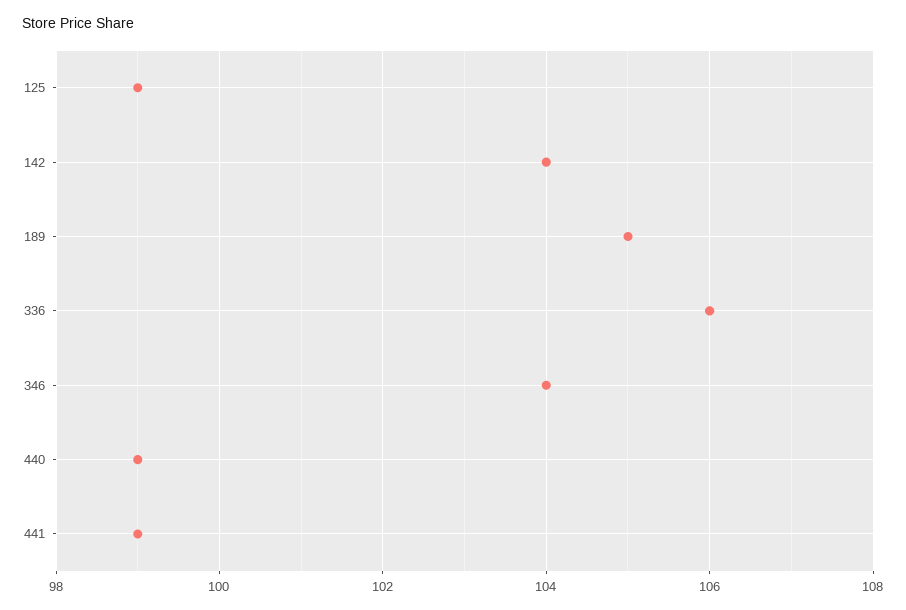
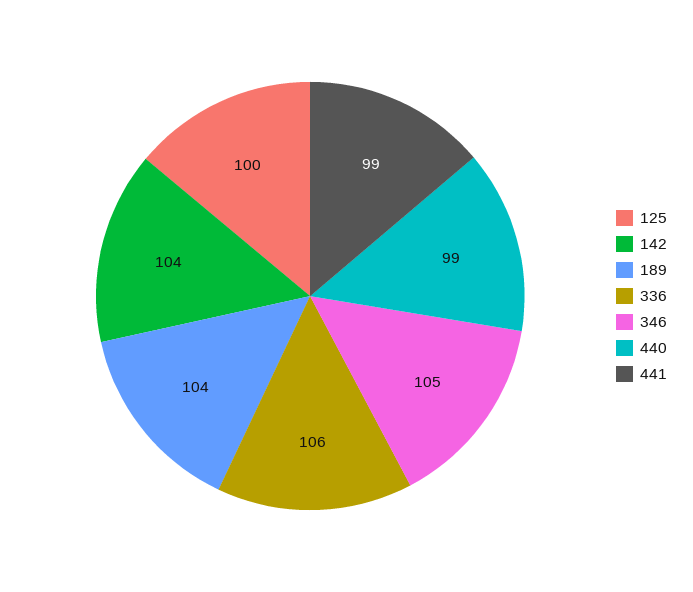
125: 99 -> 100
189: 105 -> 104
346: 104 -> 105

